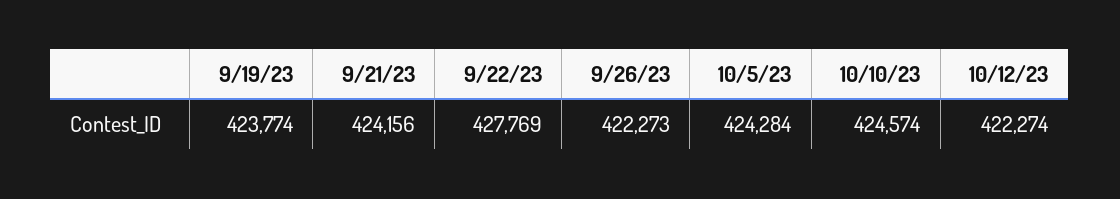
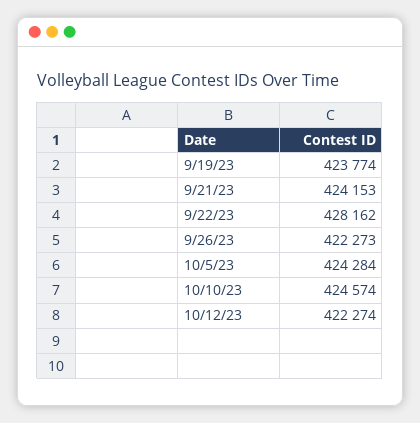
9/21/23: 424156 -> 424153
9/22/23: 427769 -> 428162

